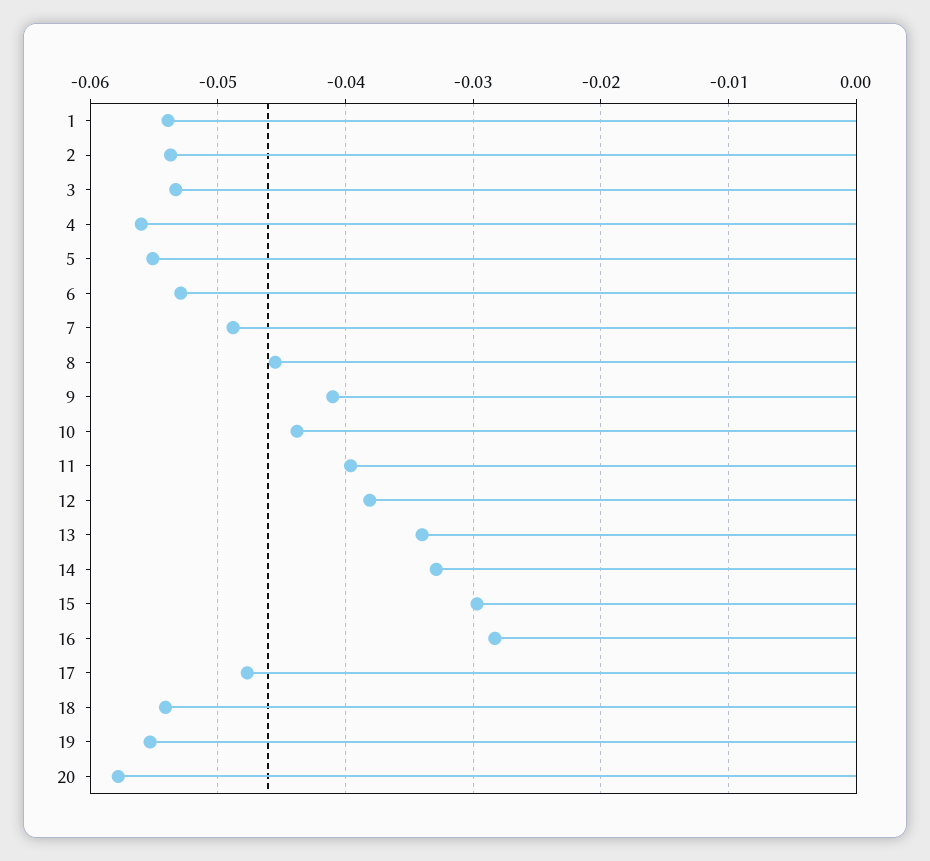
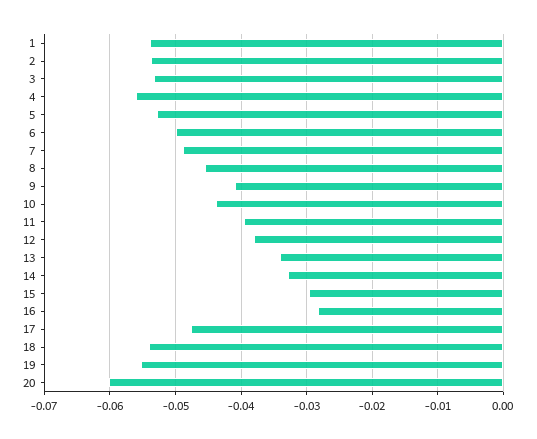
5: -0.055 -> -0.053
6: -0.053 -> -0.05
20: -0.058 -> -0.06

